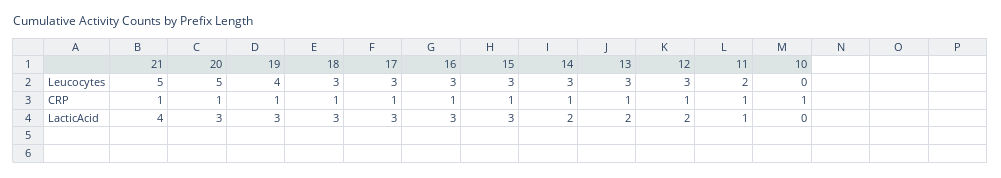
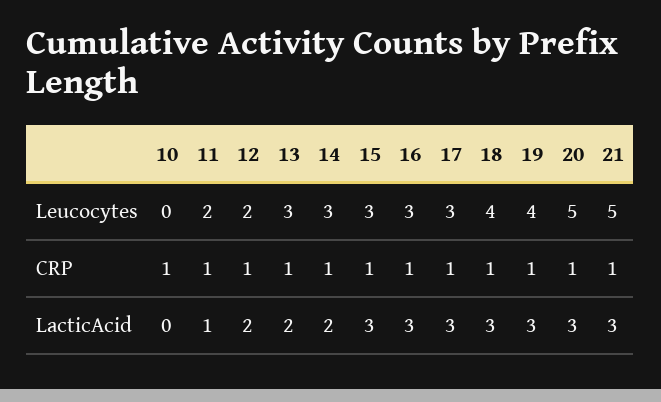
18, Leucocytes: 3 -> 4
12, Leucocytes: 3 -> 2
21, LacticAcid: 4 -> 3

